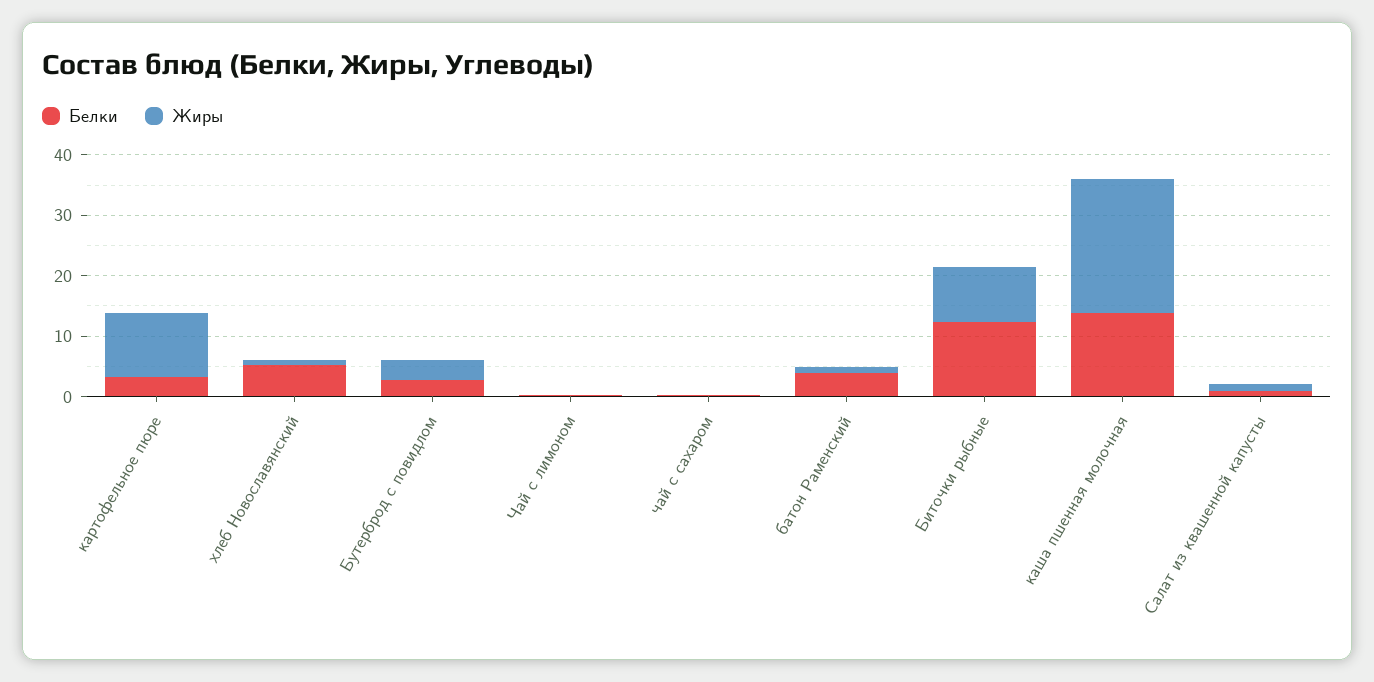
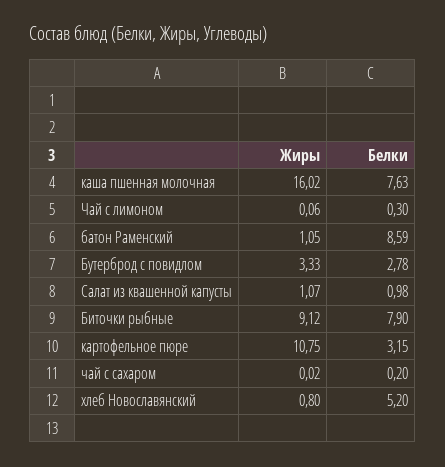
Белки, батон Раменский: 4 -> 8.59
Белки, Биточки рыбные: 12 -> 7.9
Белки, каша пшенная молочная: 14 -> 7.63
Жиры, каша пшенная молочная: 22 -> 16.02

